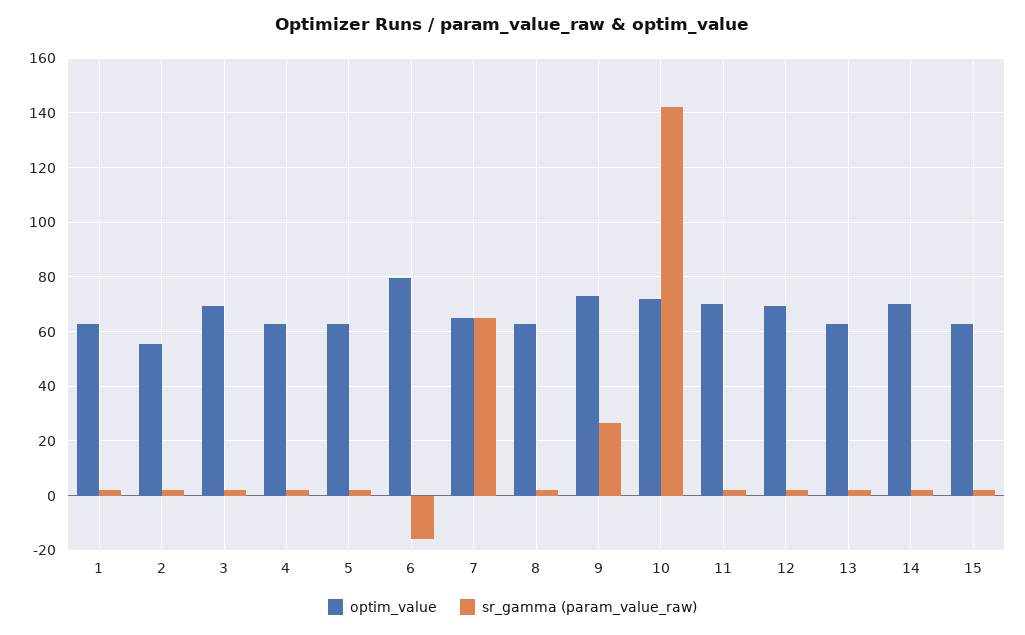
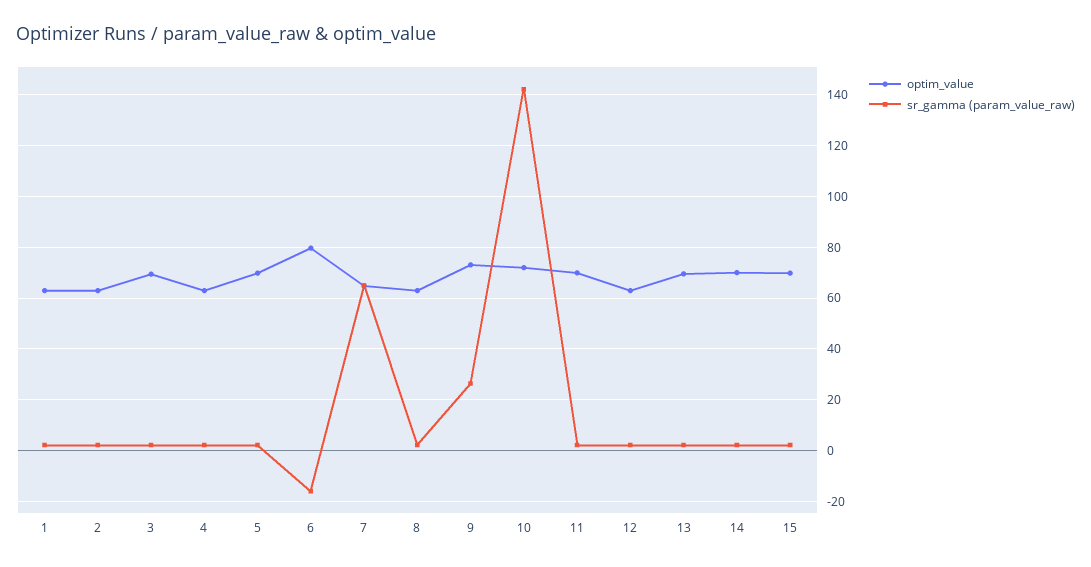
optim_value, 2: 55 -> 62.5
optim_value, 5: 62.5 -> 70
optim_value, 12: 70 -> 62.5
optim_value, 13: 62.5 -> 70
optim_value, 15: 62.5 -> 70

